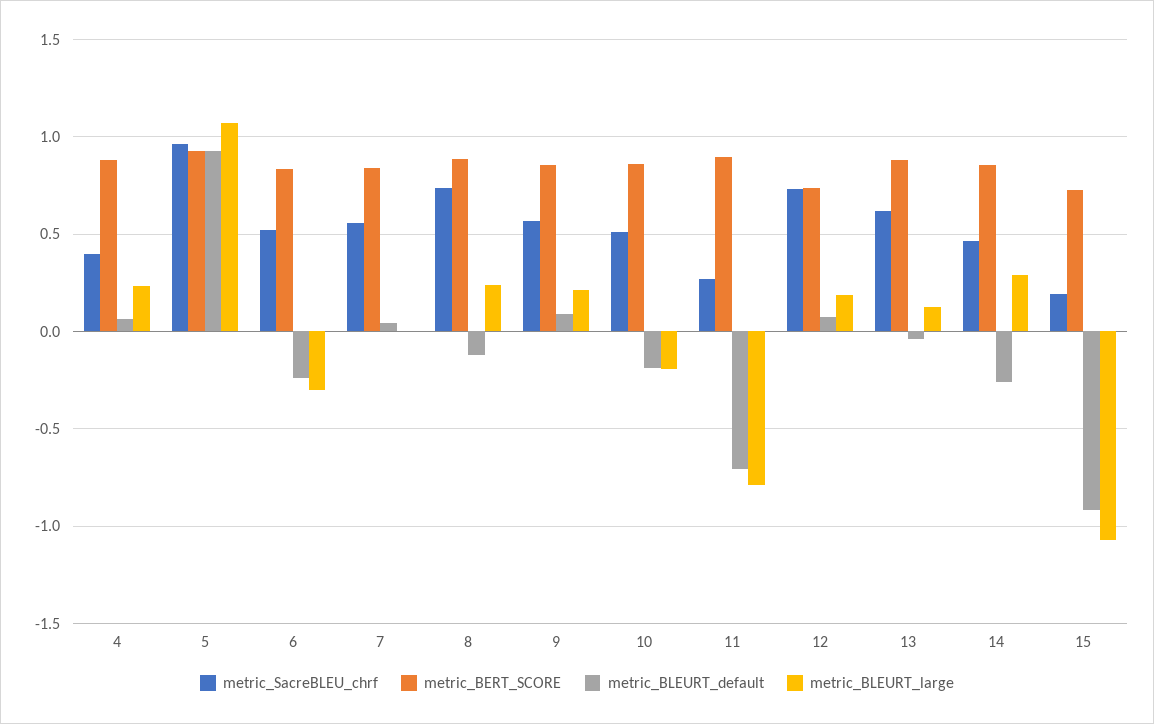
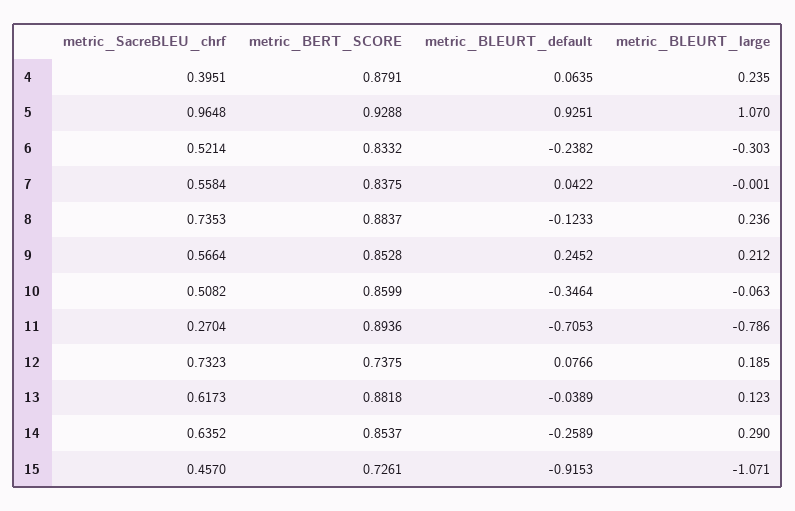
metric_BLEURT_default, 9: 0.1 -> 0.2452
metric_BLEURT_default, 10: -0.2 -> -0.3464
metric_BLEURT_large, 10: -0.2 -> -0.063
metric_SacreBLEU_chrf, 14: 0.45 -> 0.6352
metric_SacreBLEU_chrf, 15: 0.2 -> 0.457

